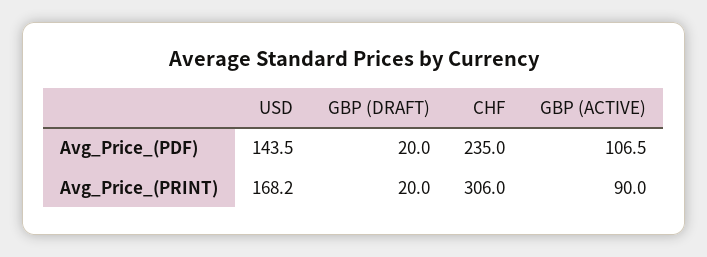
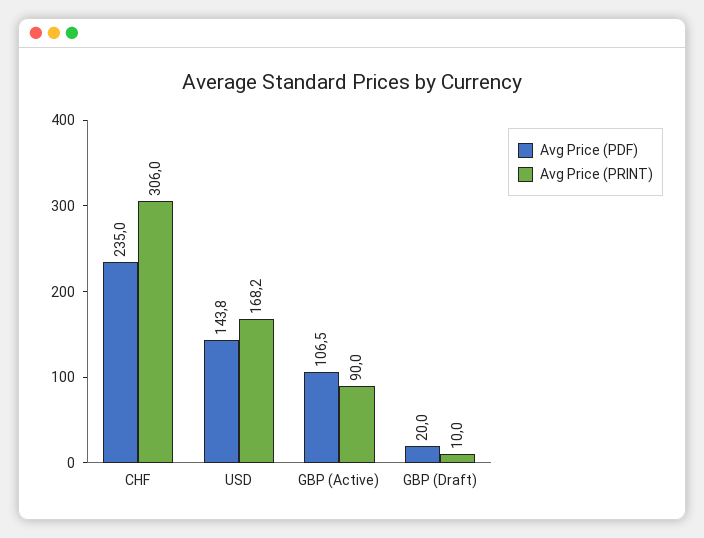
Avg_Price_(PDF), USD: 143.5 -> 143.8
Avg_Price_(PRINT), GBP (DRAFT): 20 -> 10

